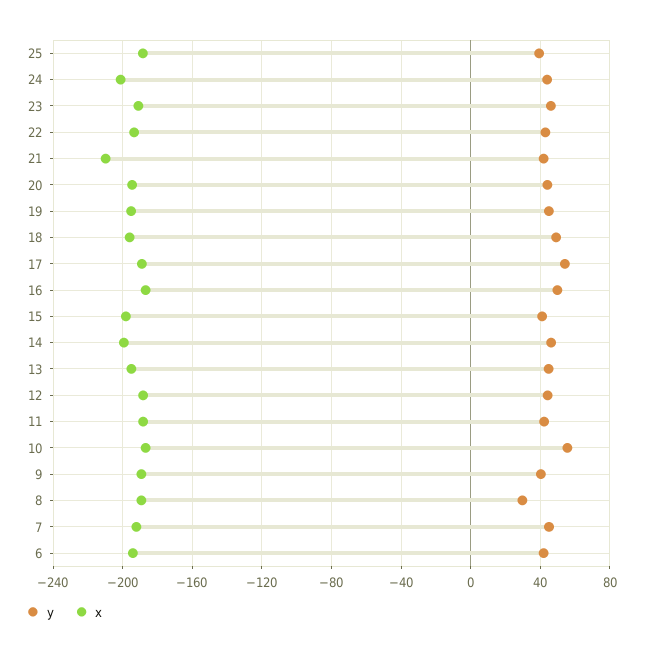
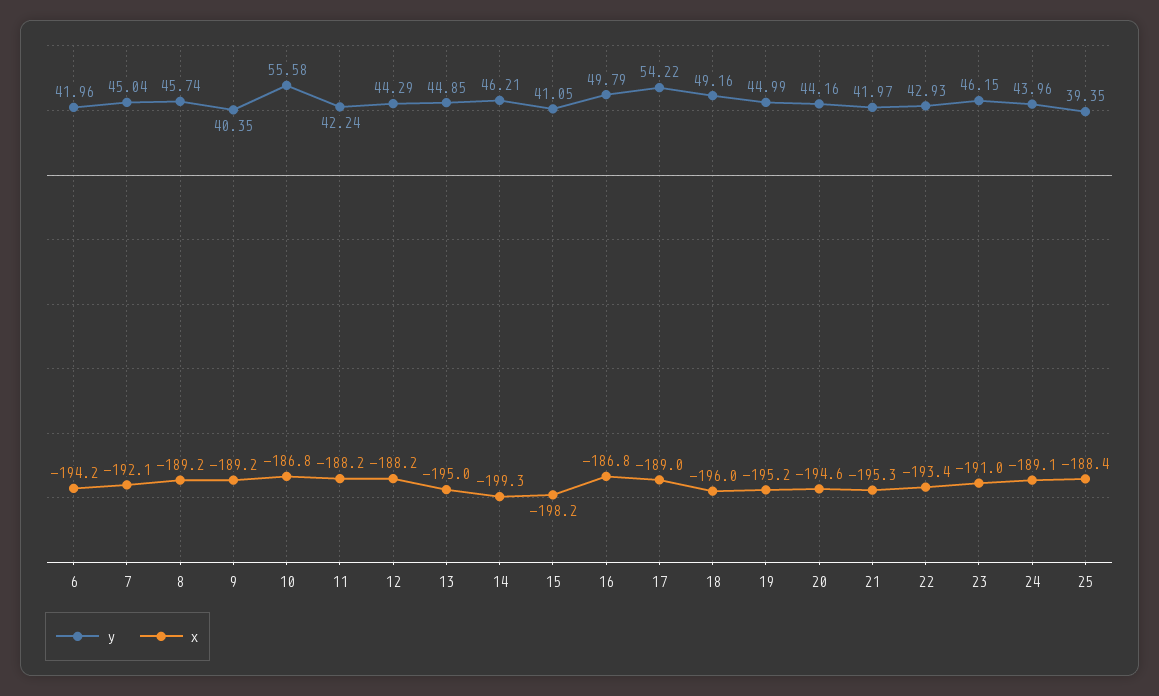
x, 24: -200 -> -189.1
x, 21: -210 -> -195.3
y, 8: 30 -> 45.74

